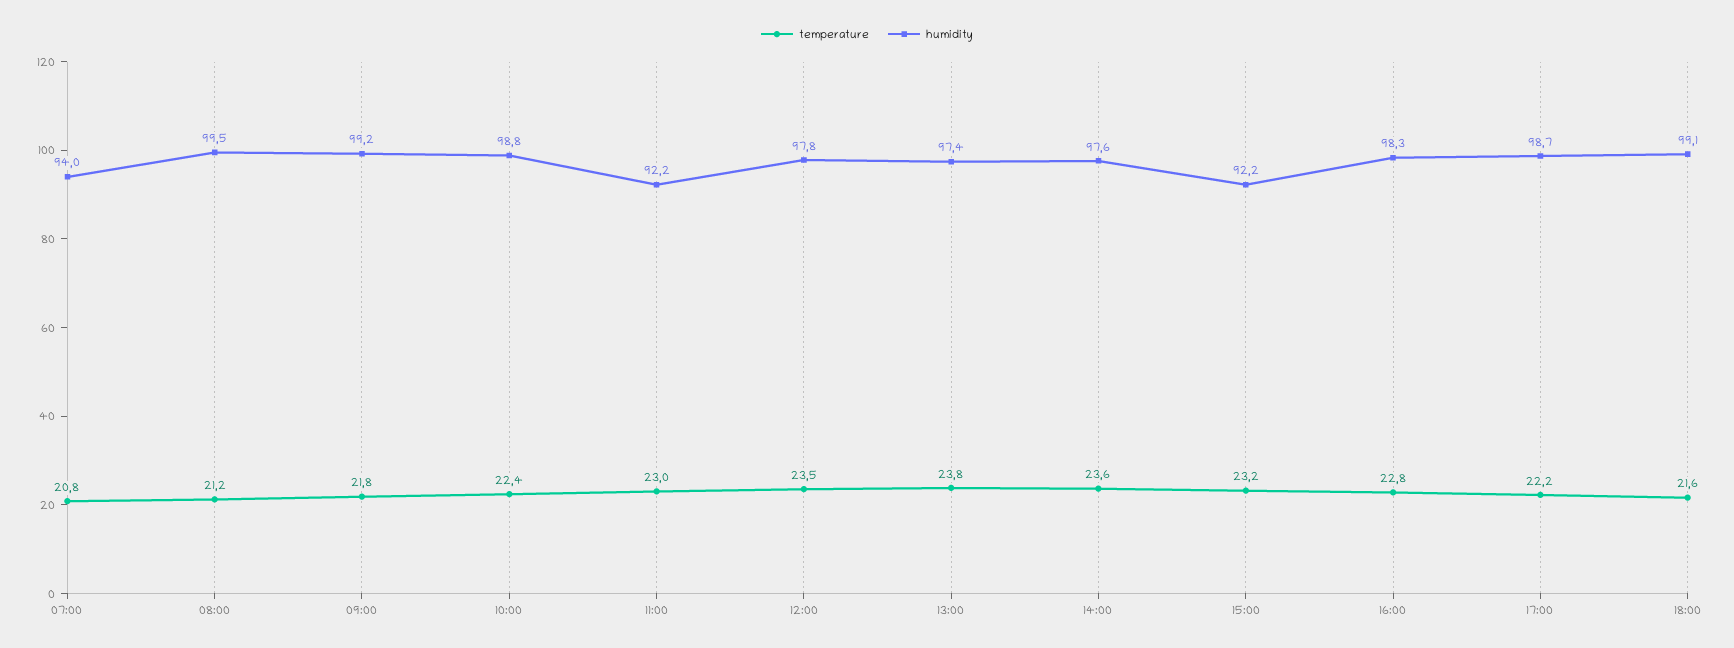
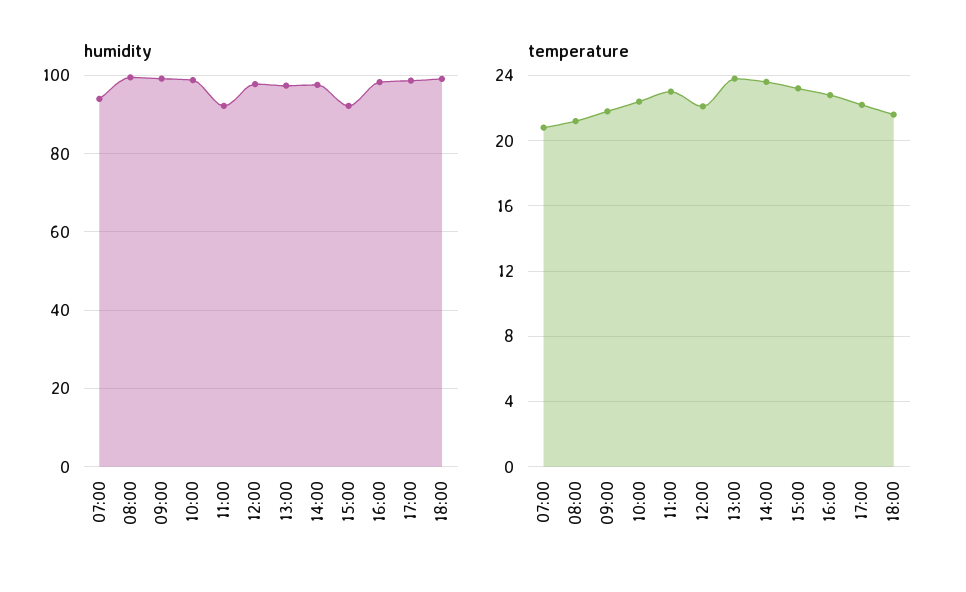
temperature, 12:00: 23.5 -> 22

